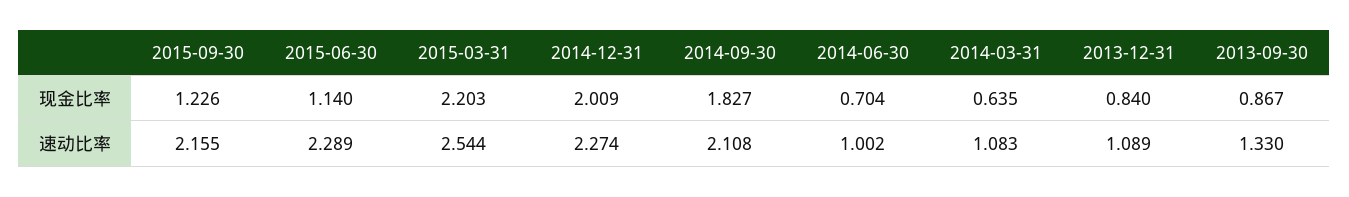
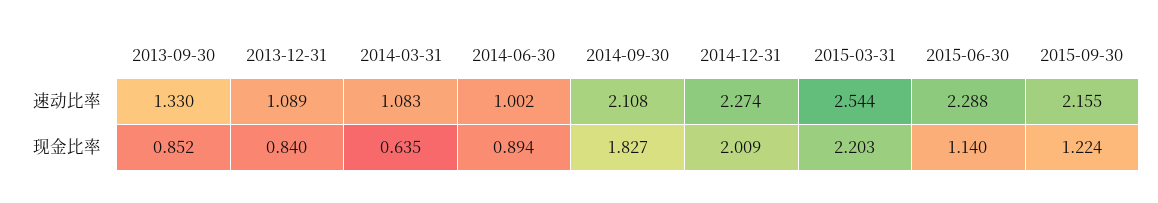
2015-09-30, 现金比率: 1.226 -> 1.224
2014-06-30, 现金比率: 0.704 -> 0.894
2013-09-30, 现金比率: 0.867 -> 0.852
2015-06-30, 速动比率: 2.289 -> 2.288

